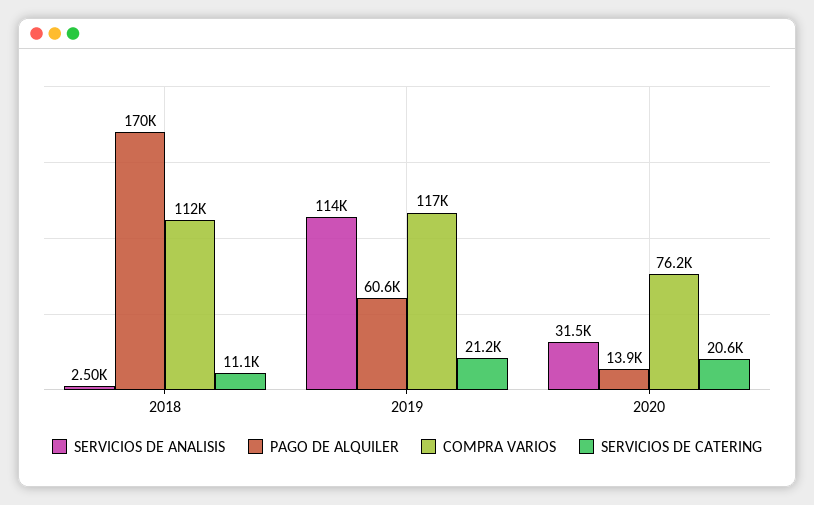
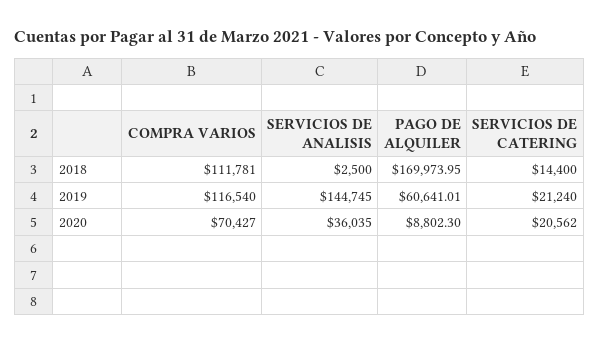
SERVICIOS DE CATERING, 2018: 11100 -> 14400
SERVICIOS DE ANALISIS, 2019: 114000 -> 144745
SERVICIOS DE ANALISIS, 2020: 31500 -> 36035
PAGO DE ALQUILER, 2020: 13900 -> 8802.3
COMPRA VARIOS, 2020: 76200 -> 70427

